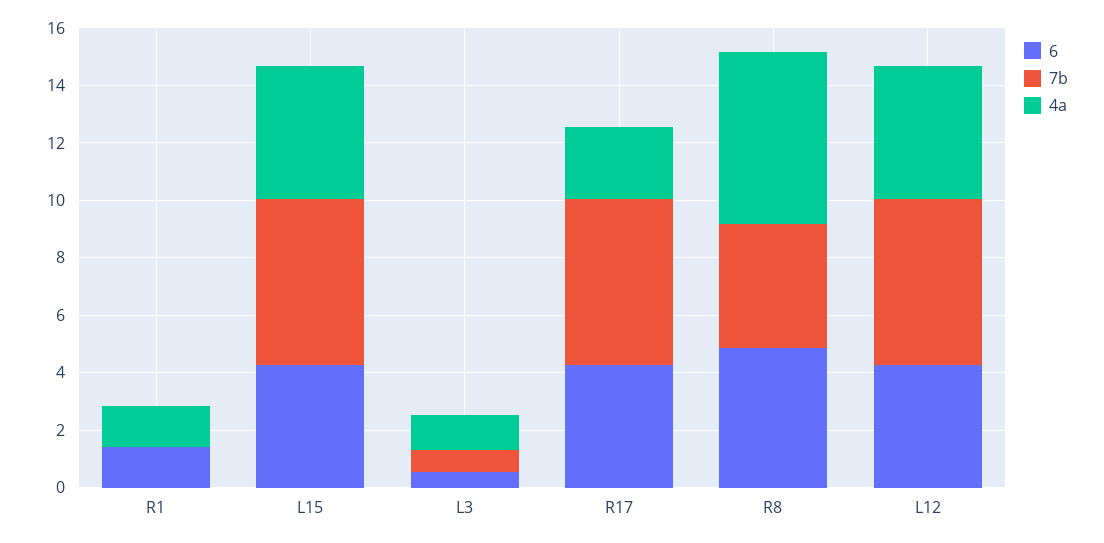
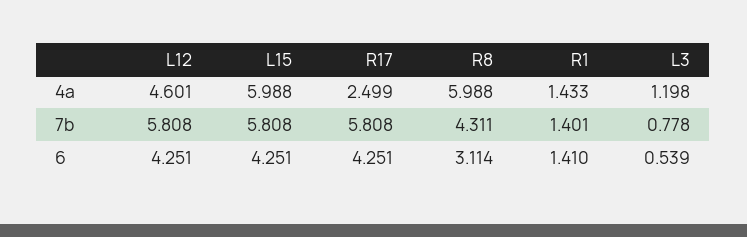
7b, R1: 0 -> 1.401
4a, L15: 4.5 -> 5.988
6, R8: 5 -> 3.114

